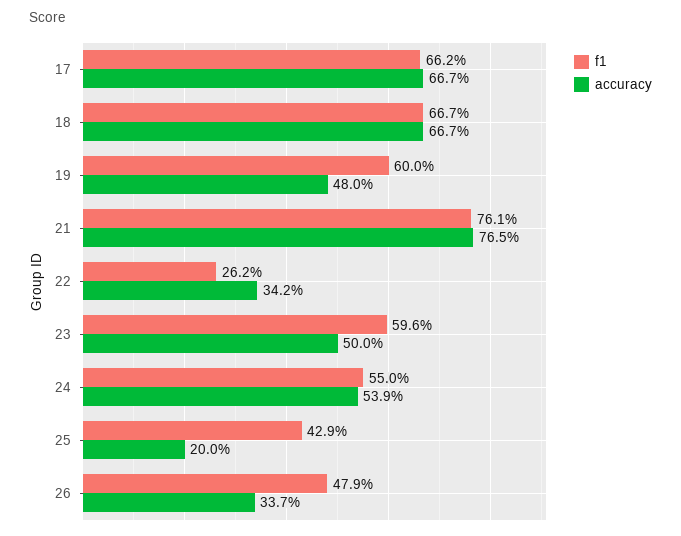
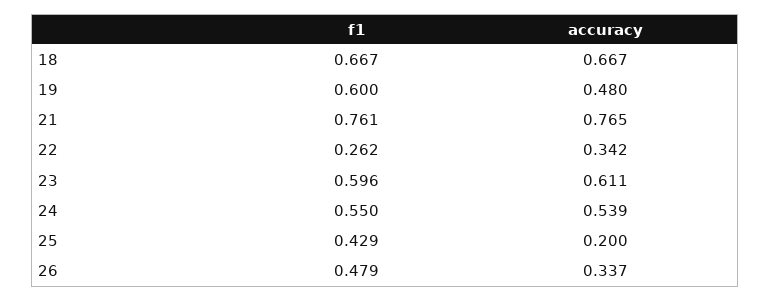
f1, 17: 0.662 -> none
accuracy, 17: 0.667 -> none
accuracy, 23: 0.5 -> 0.611

